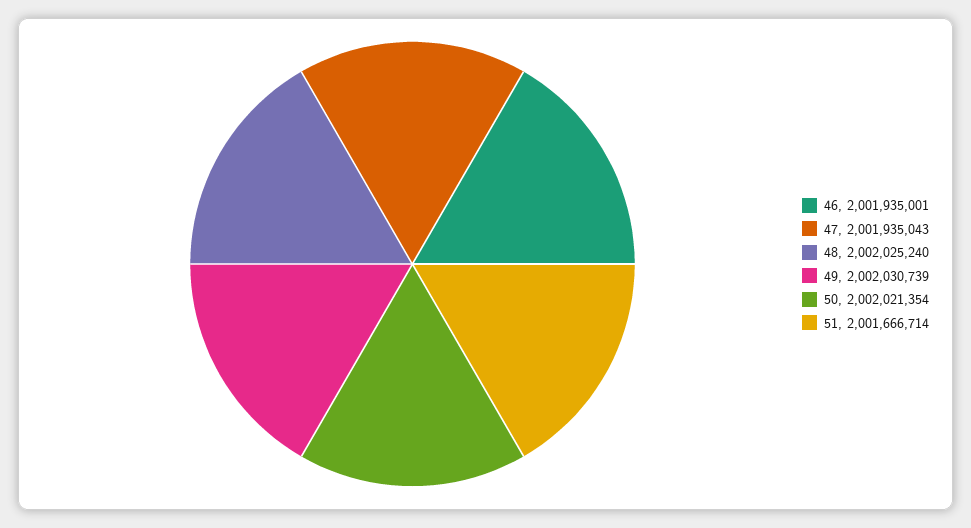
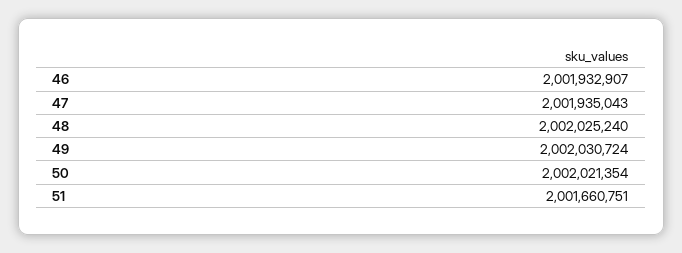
46: 2001935001 -> 2001932907
49: 2002030739 -> 2002030724
51: 2001666714 -> 2001660751

